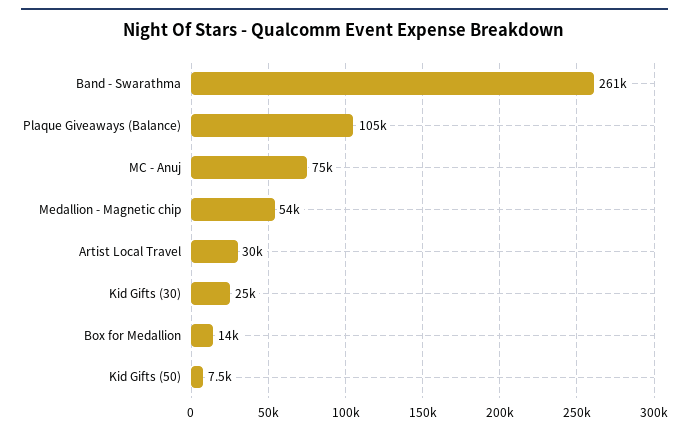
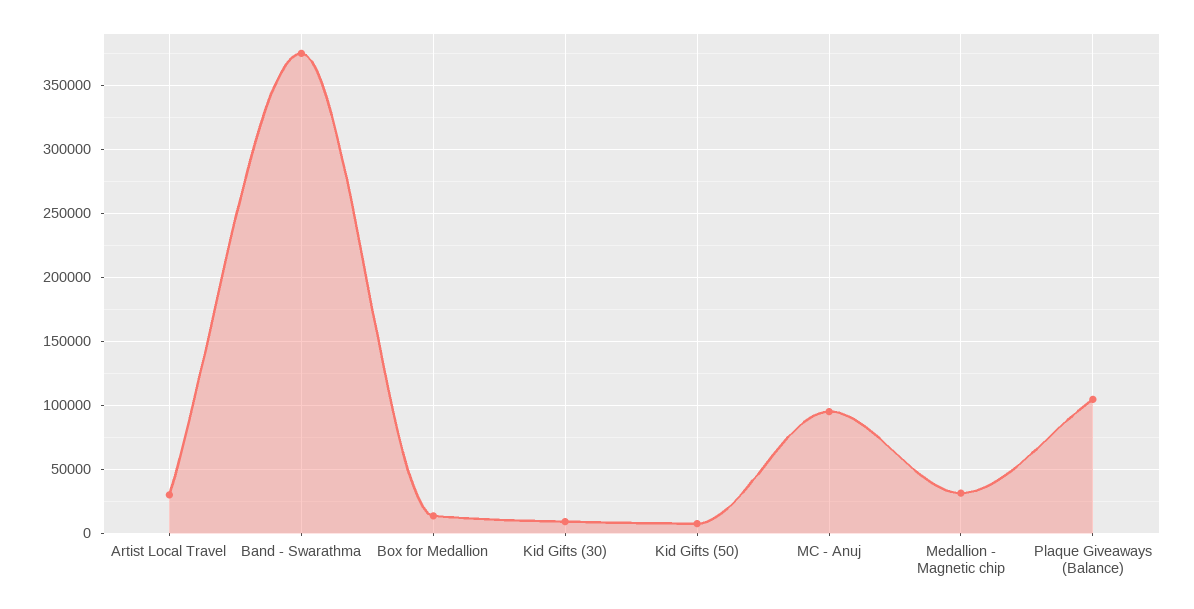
Band - Swarathma: 261000 -> 375000
MC - Anuj: 75000 -> 95000
Medallion - Magnetic chip: 54000 -> 30000
Kid Gifts (30): 25000 -> 10000

